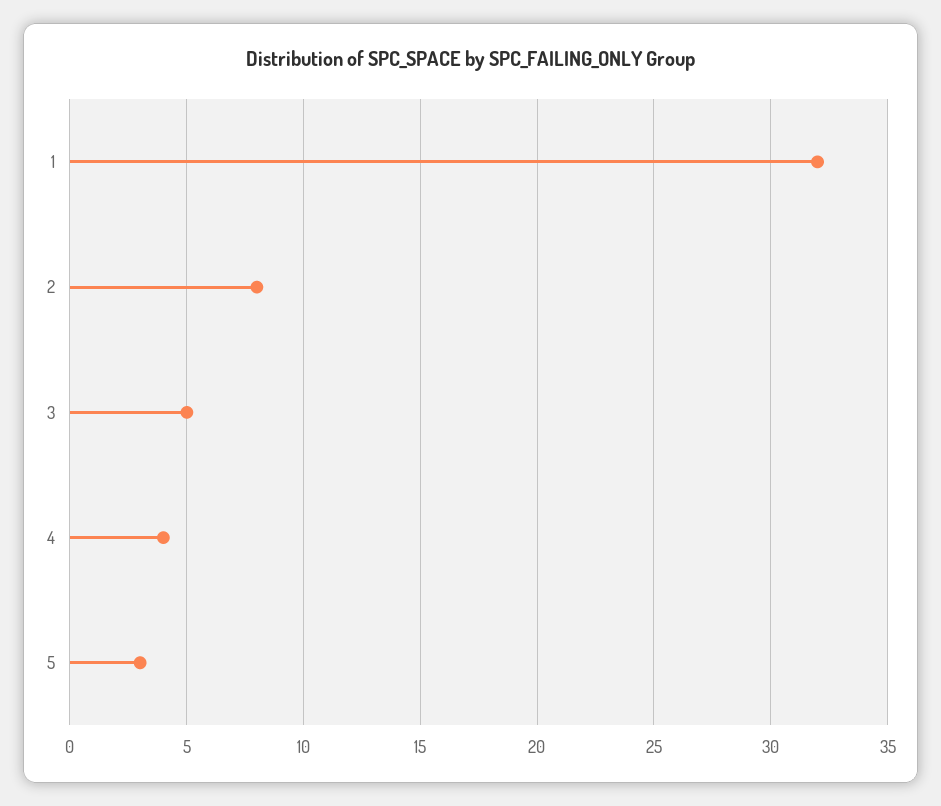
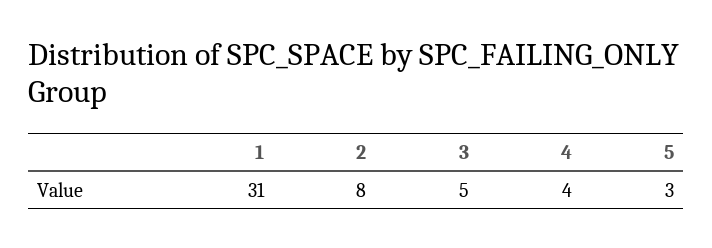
1: 32 -> 31

